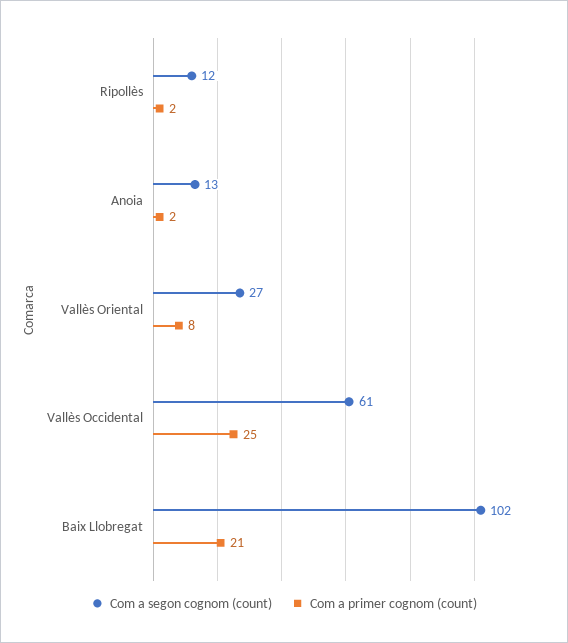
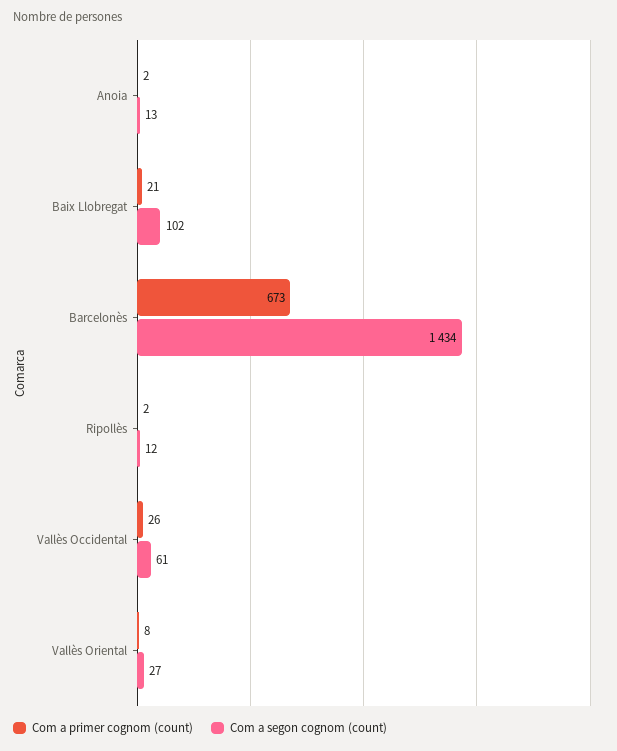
Com a primer cognom (count), Vallès Occidental: 25 -> 26
Com a primer cognom (count), Barcelonès: none -> 673
Com a segon cognom (count), Barcelonès: none -> 1434

